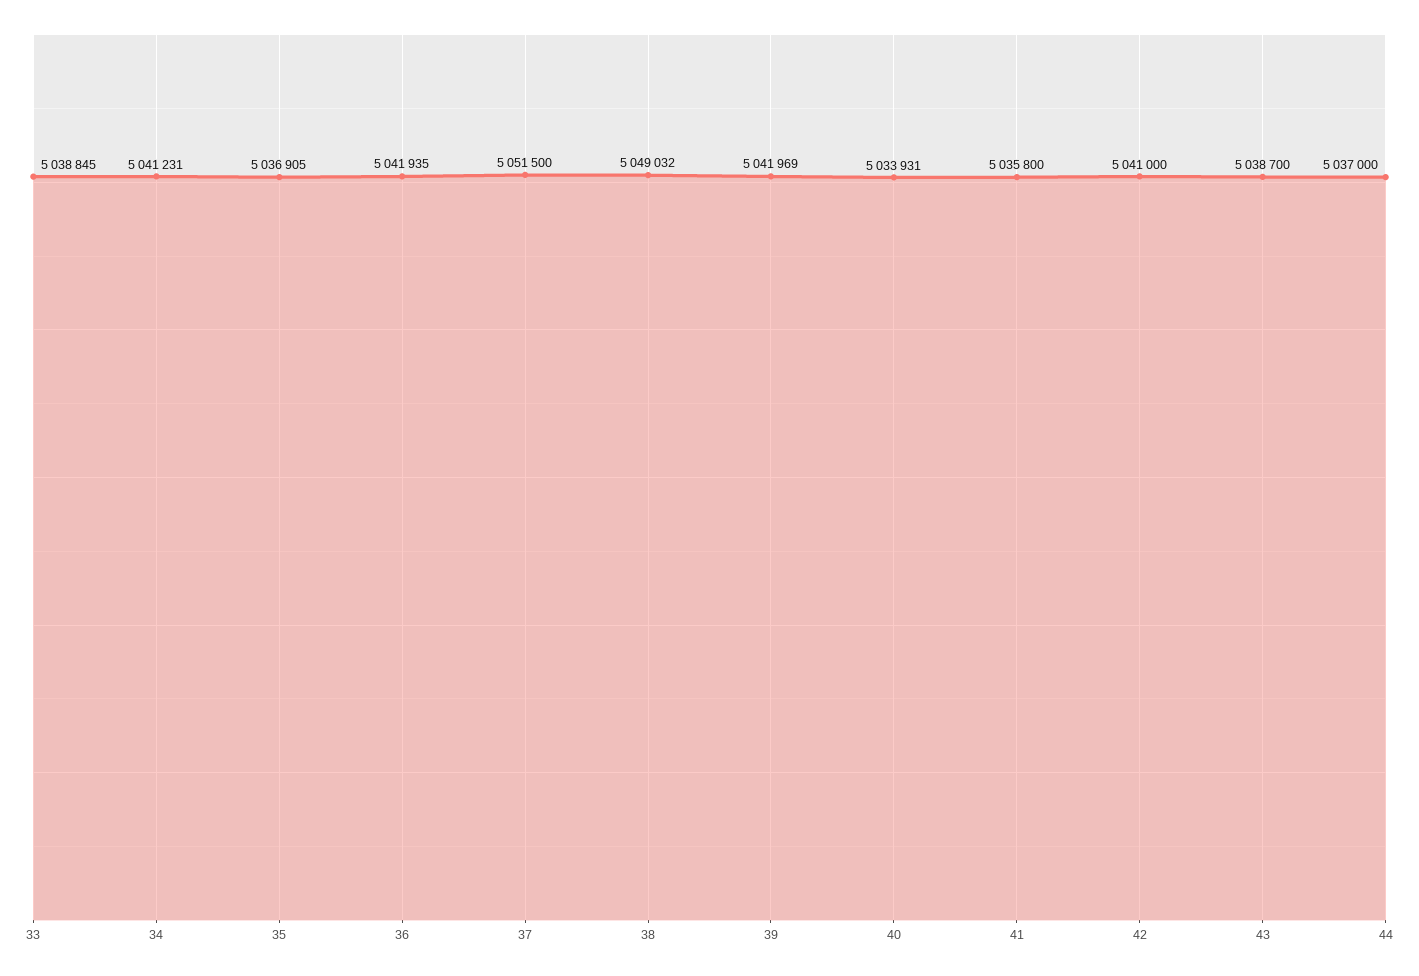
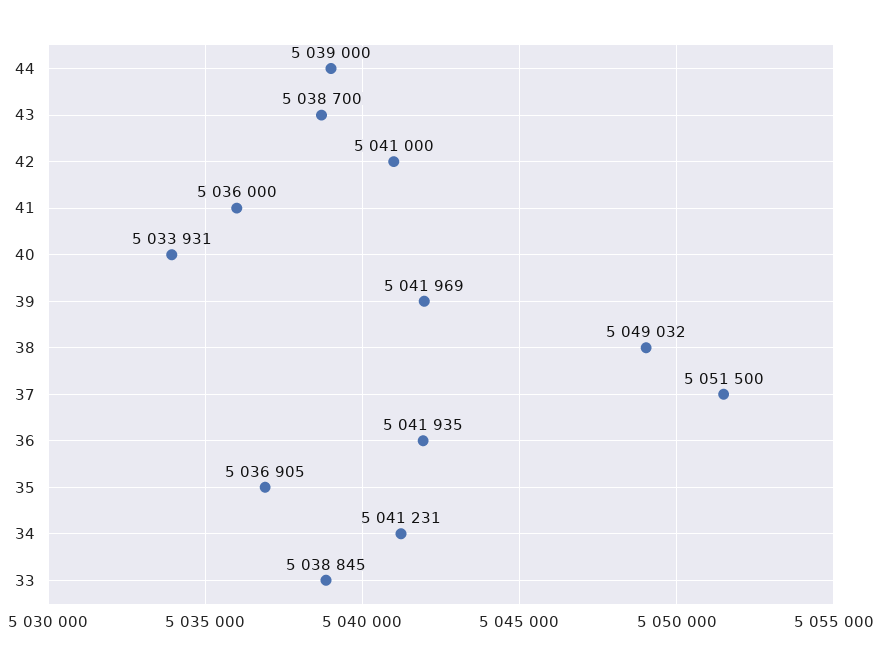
41: 5035800 -> 5036000
44: 5037000 -> 5039000

